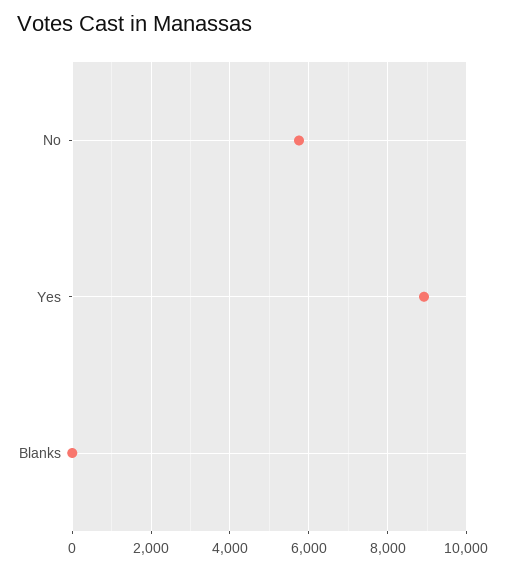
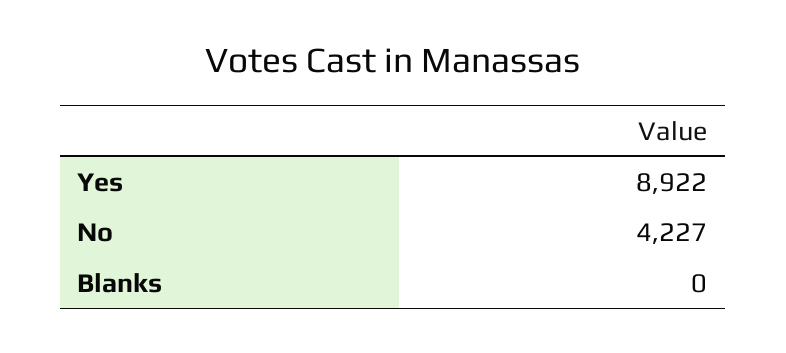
No: 5800 -> 4227

